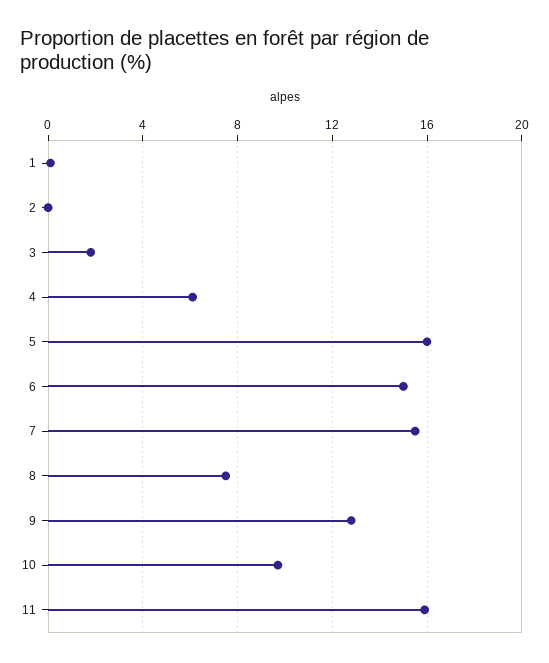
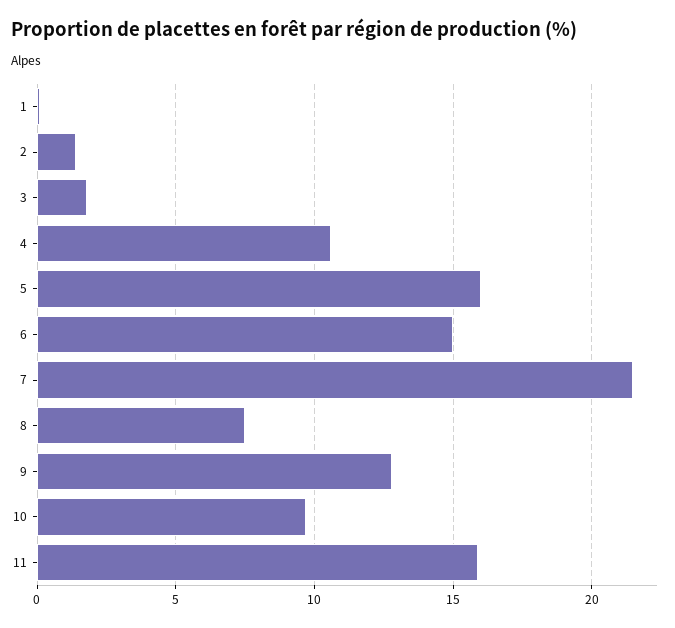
2: 0 -> 1.5
4: 6 -> 10.5
7: 15.5 -> 21.5

